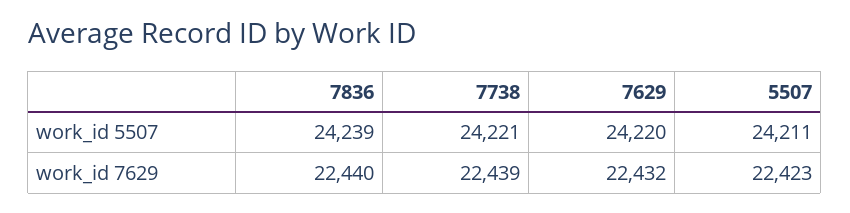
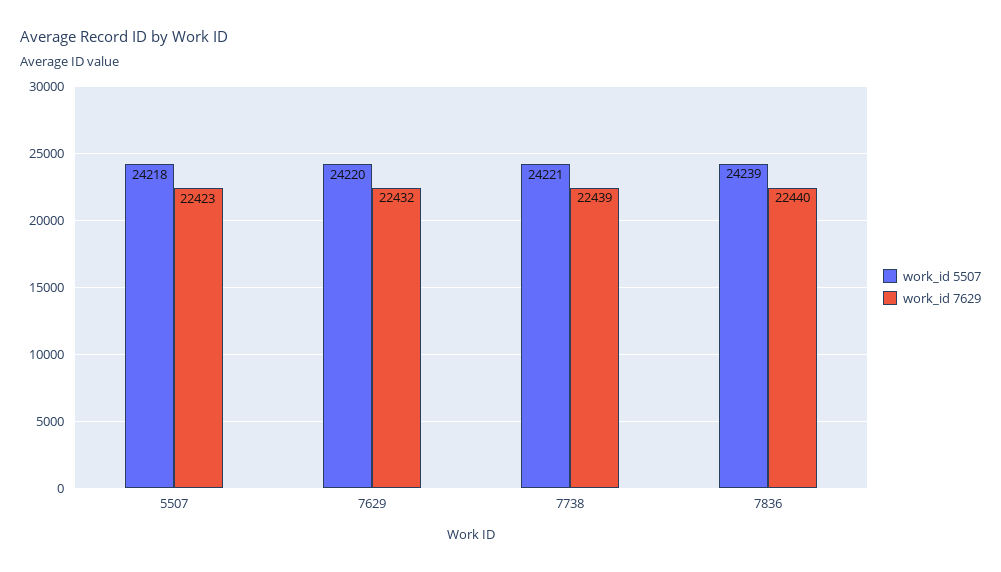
work_id 5507, 5507: 24211 -> 24218

